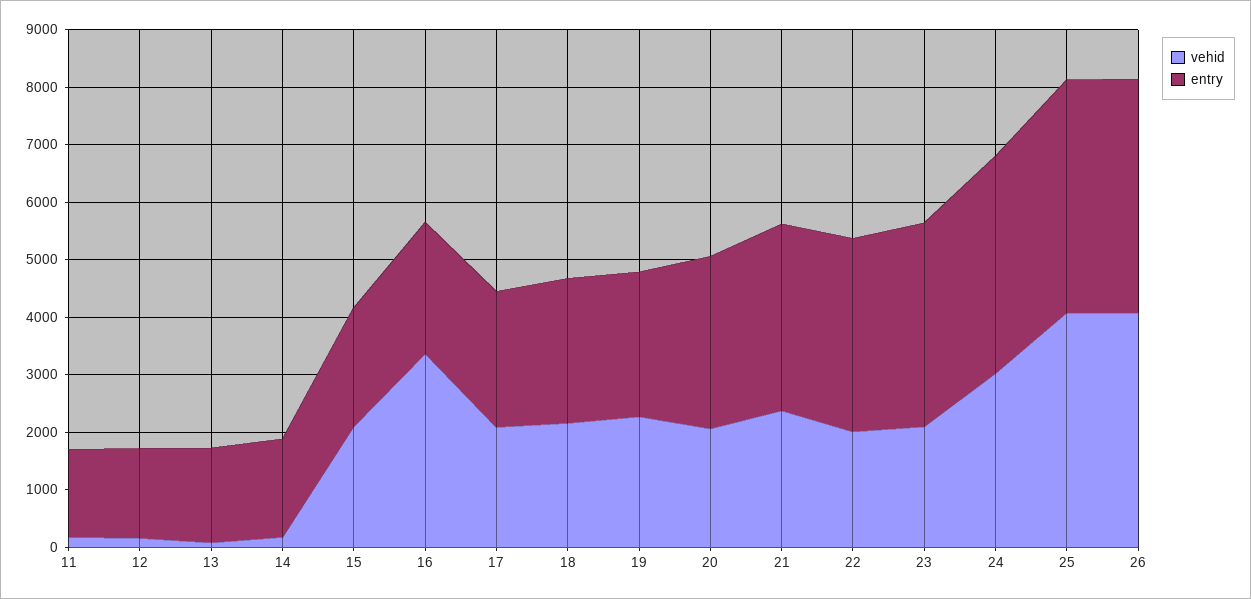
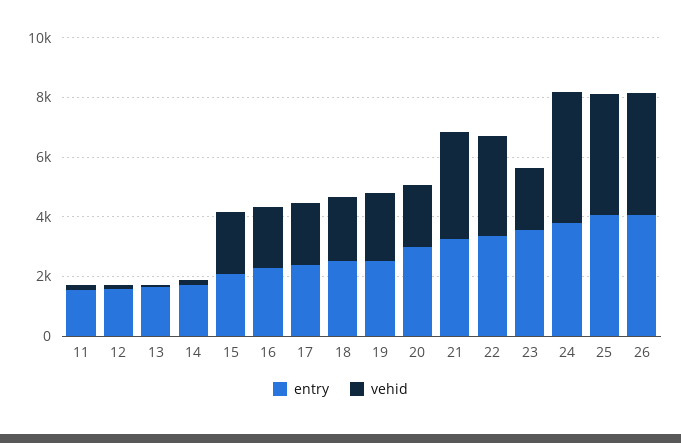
vehid, 16: 3400 -> 2000
vehid, 21: 2400 -> 3500
vehid, 22: 2000 -> 3500
vehid, 24: 3000 -> 4500

